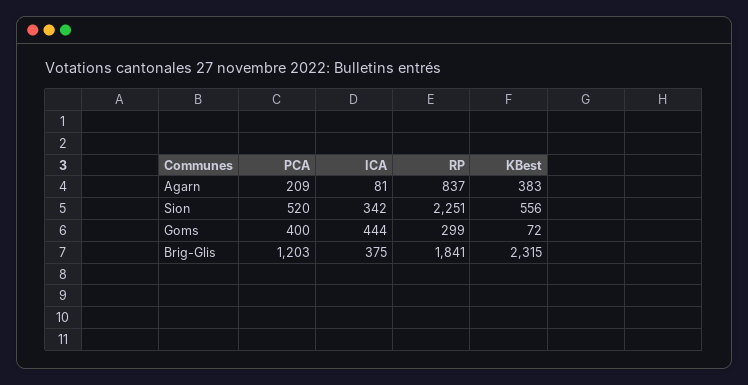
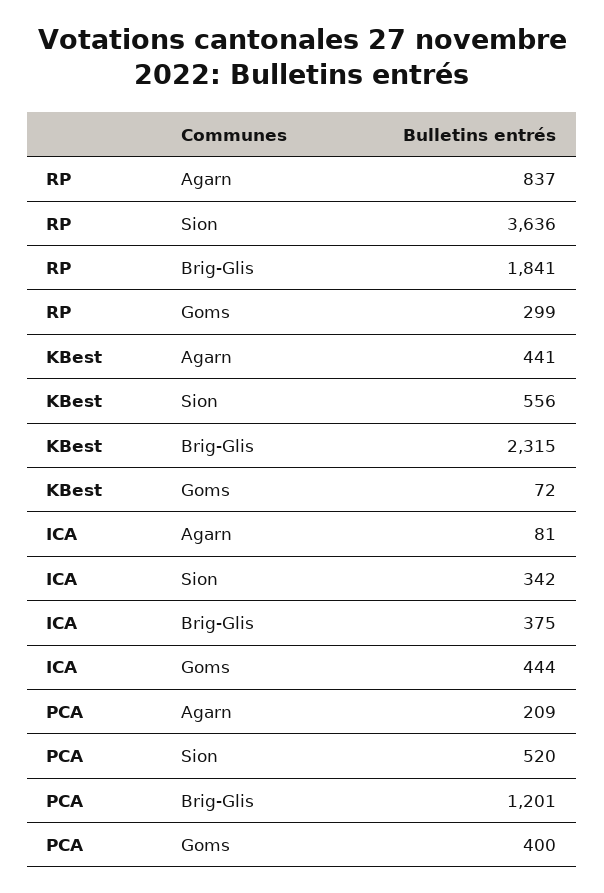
KBest, Agarn: 383 -> 441
RP, Sion: 2251 -> 3636
PCA, Brig-Glis: 1203 -> 1201

